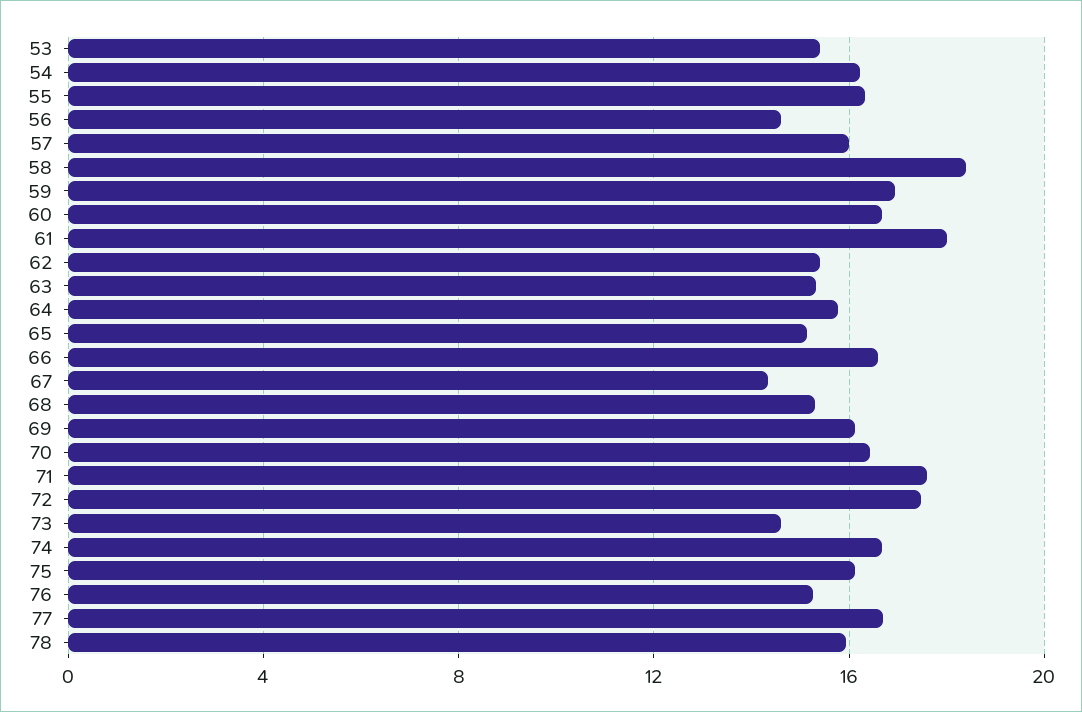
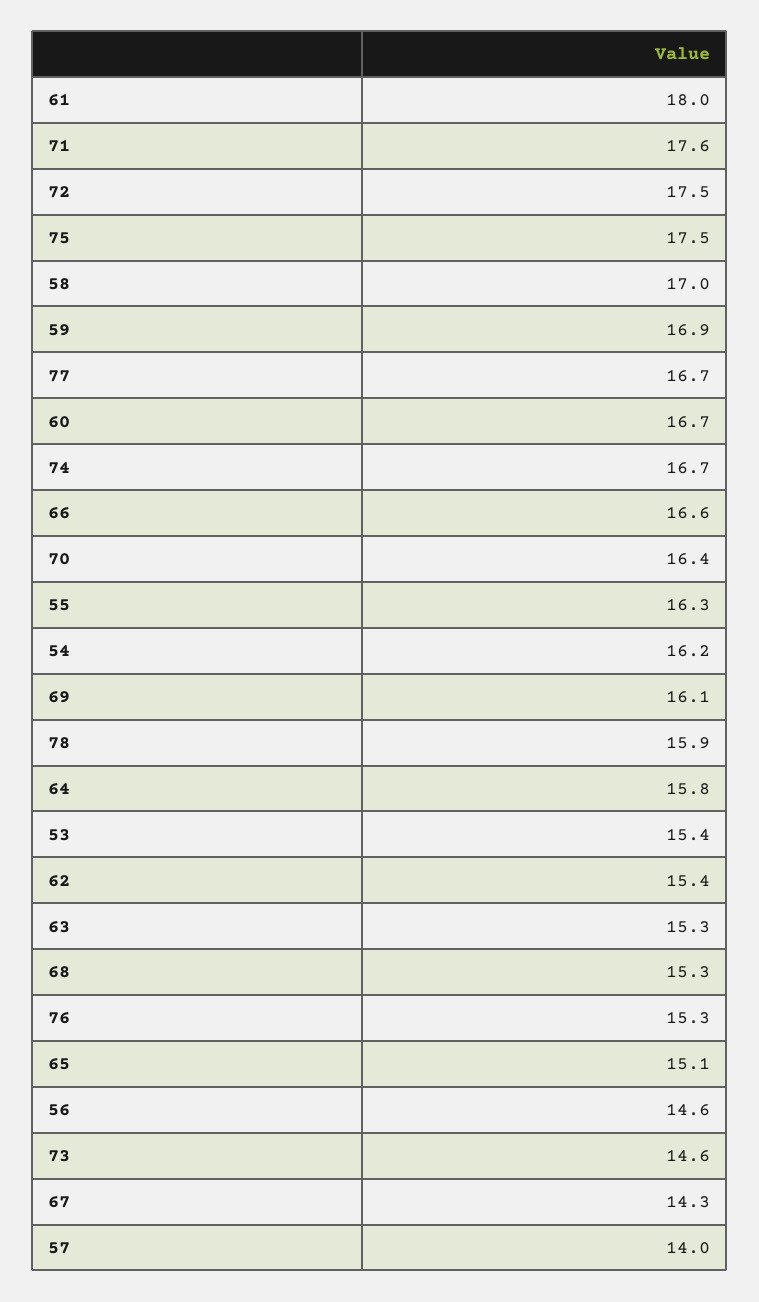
57: 16 -> 14
58: 18.5 -> 17
75: 16 -> 17.5

